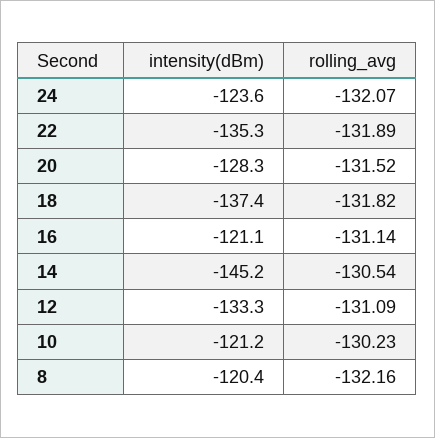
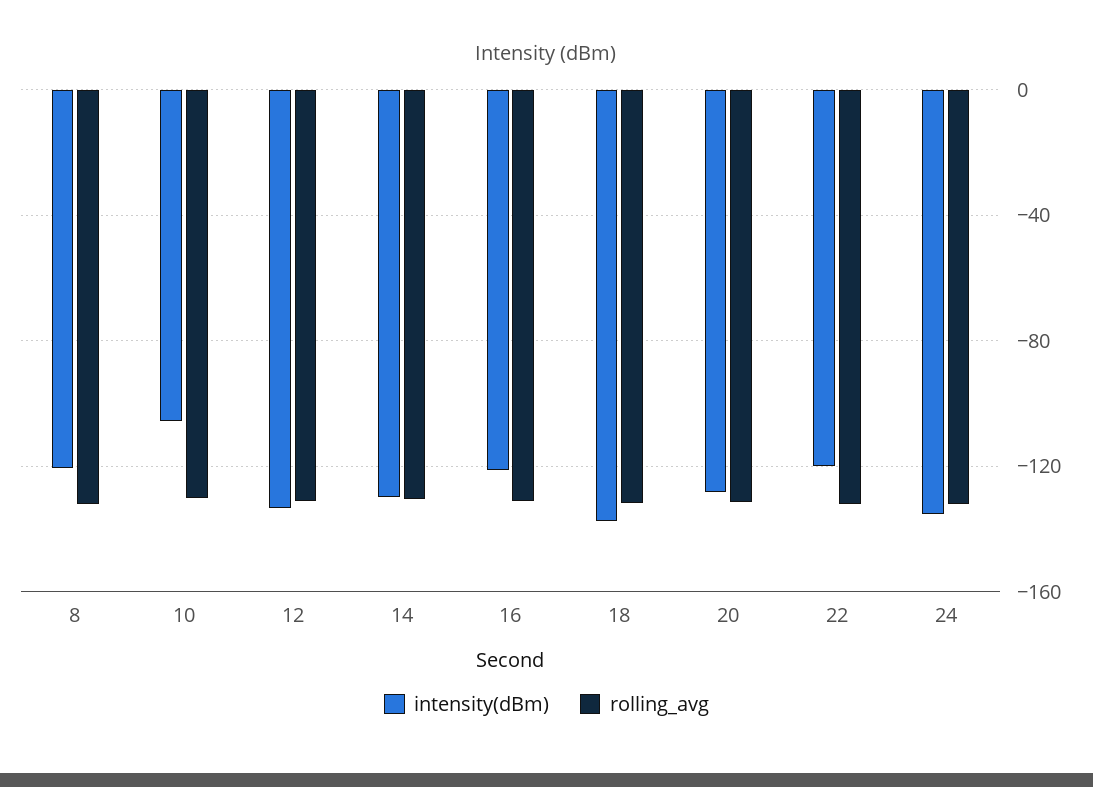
intensity(dBm), 24: -123.6 -> -135
intensity(dBm), 22: -135.3 -> -120
intensity(dBm), 14: -145.2 -> -130
intensity(dBm), 10: -121.2 -> -105

